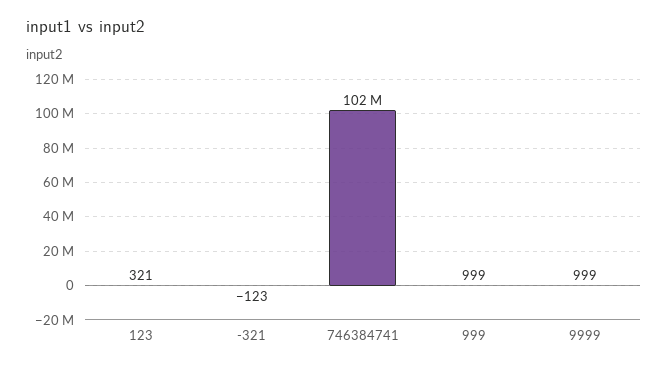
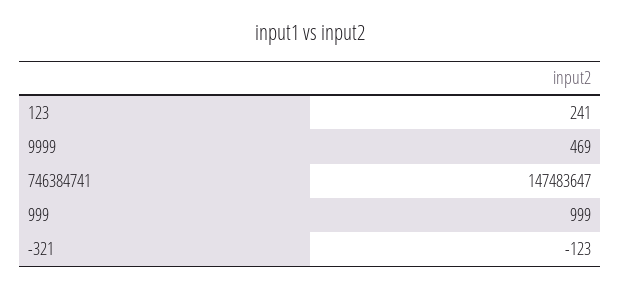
123: 321 -> 241
746384741: 102000000 -> 147483647
9999: 999 -> 469

